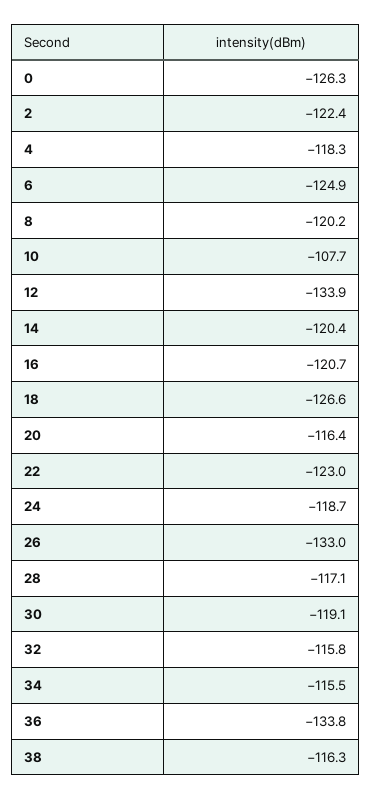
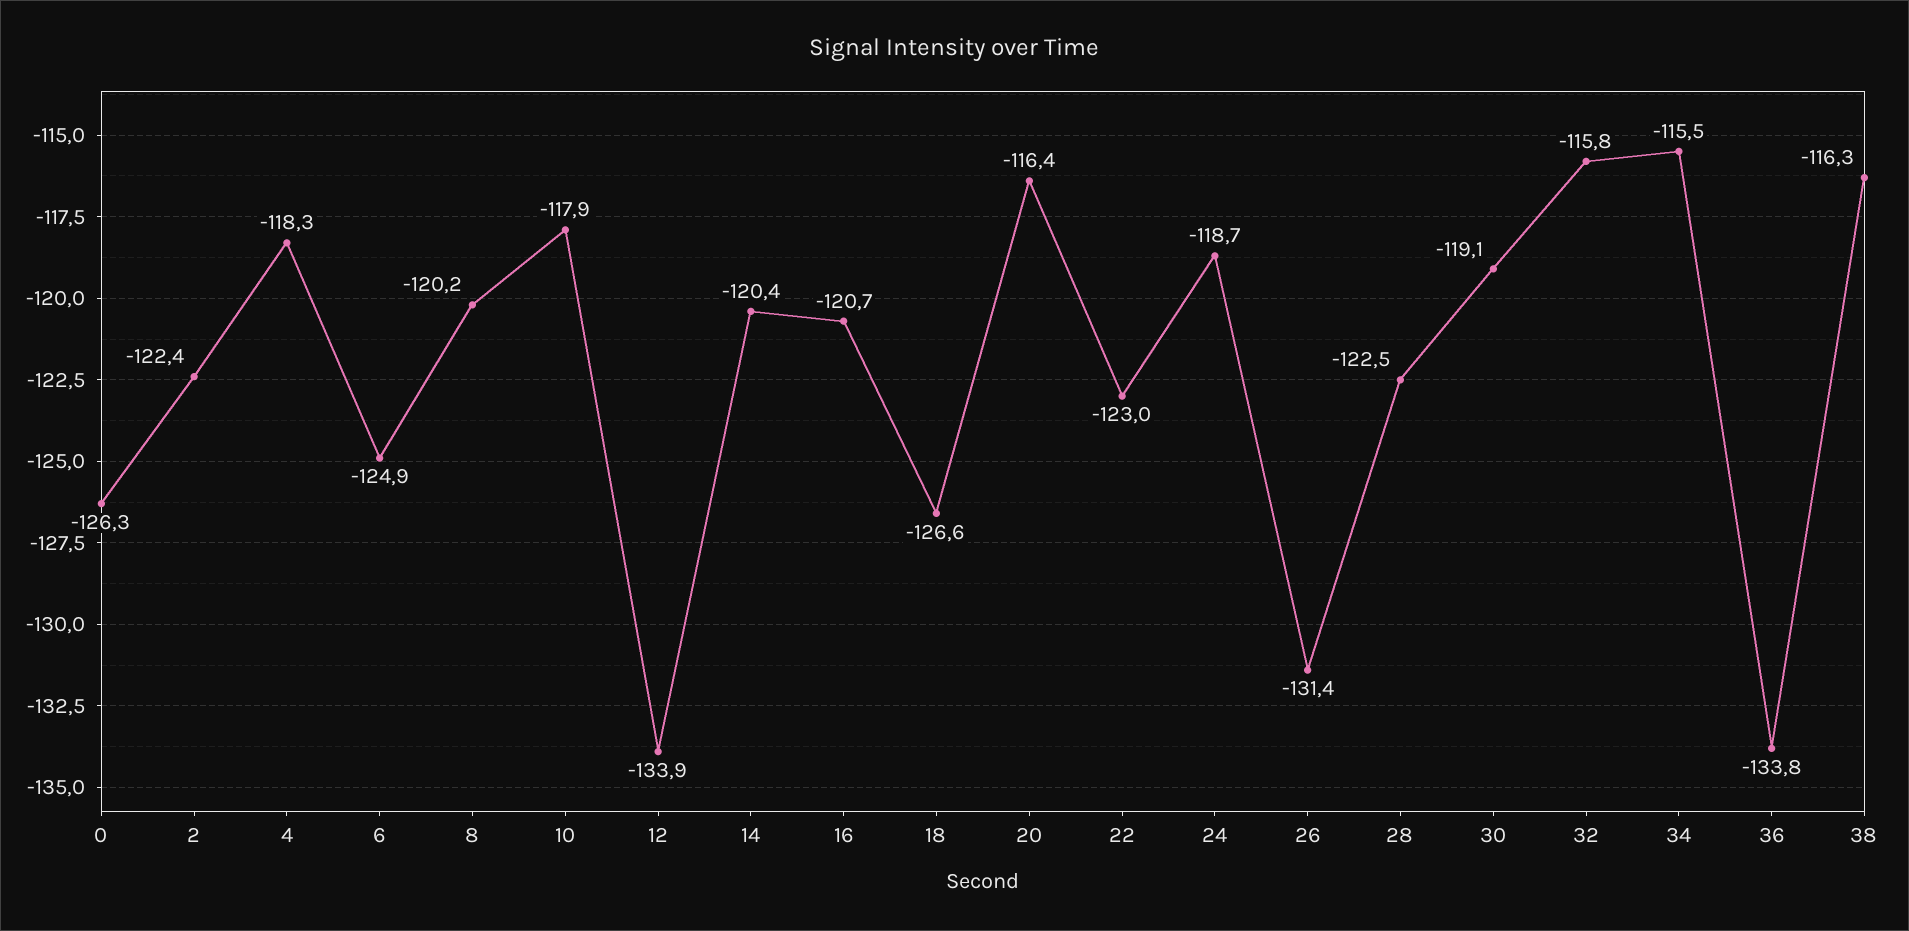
10: -107.7 -> -117.9
26: -133 -> -131.4
28: -117.1 -> -122.5

